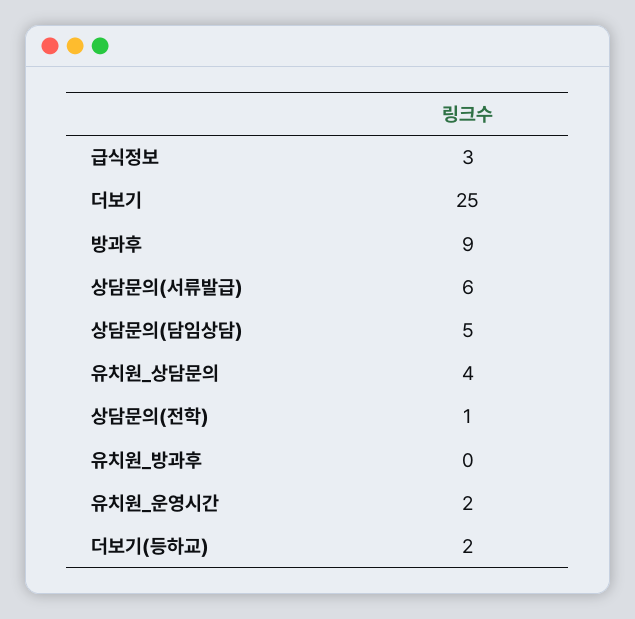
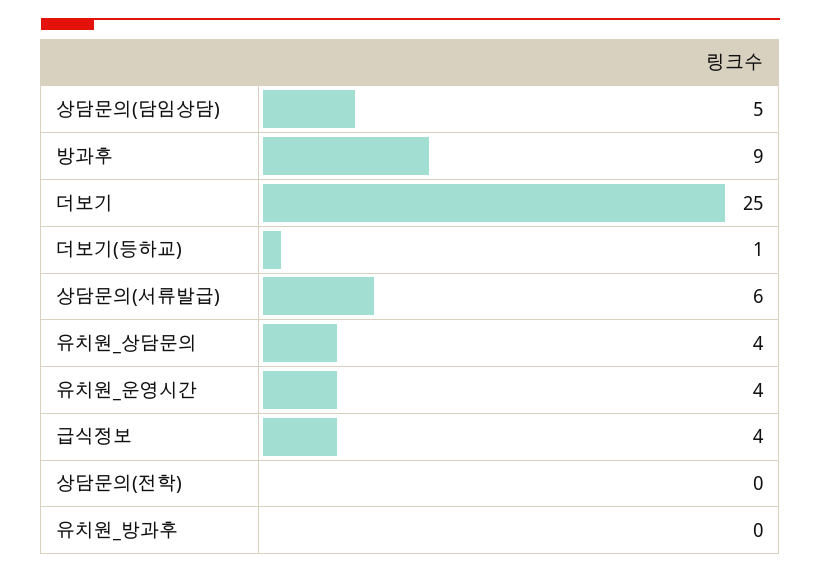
급식정보: 3 -> 4
상담문의(전학): 1 -> 0
유치원_운영시간: 2 -> 4
더보기(등하교): 2 -> 1

